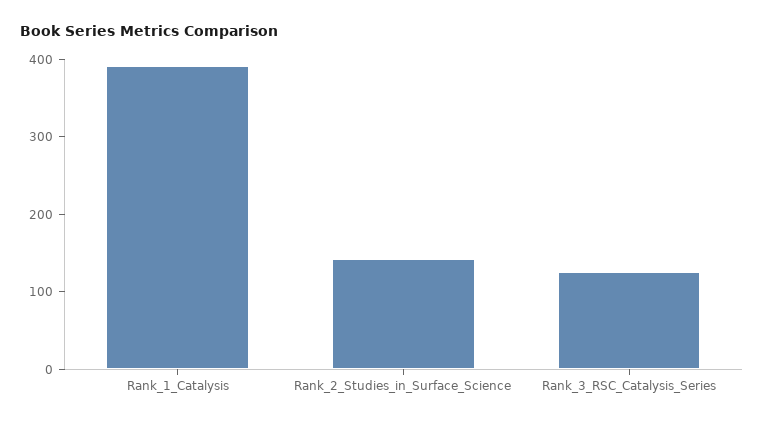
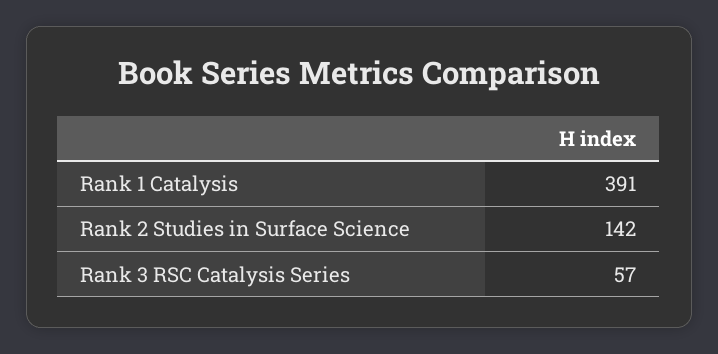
Rank_3_RSC_Catalysis_Series: 120 -> 57

